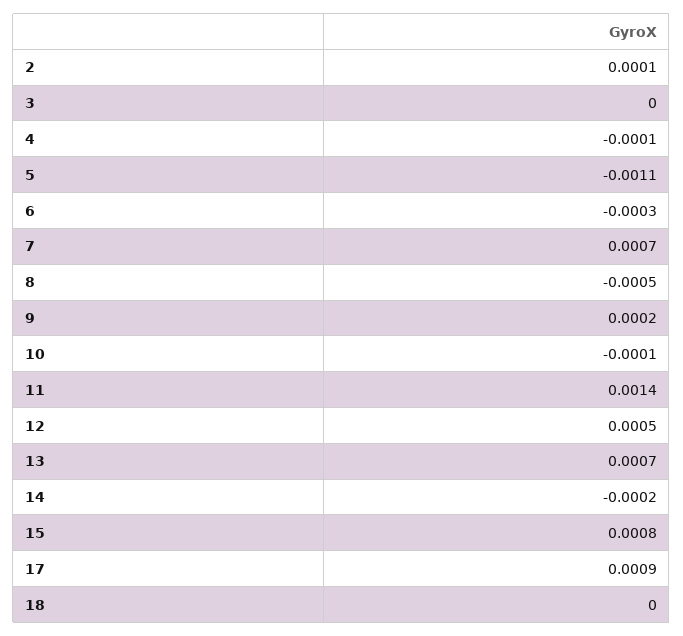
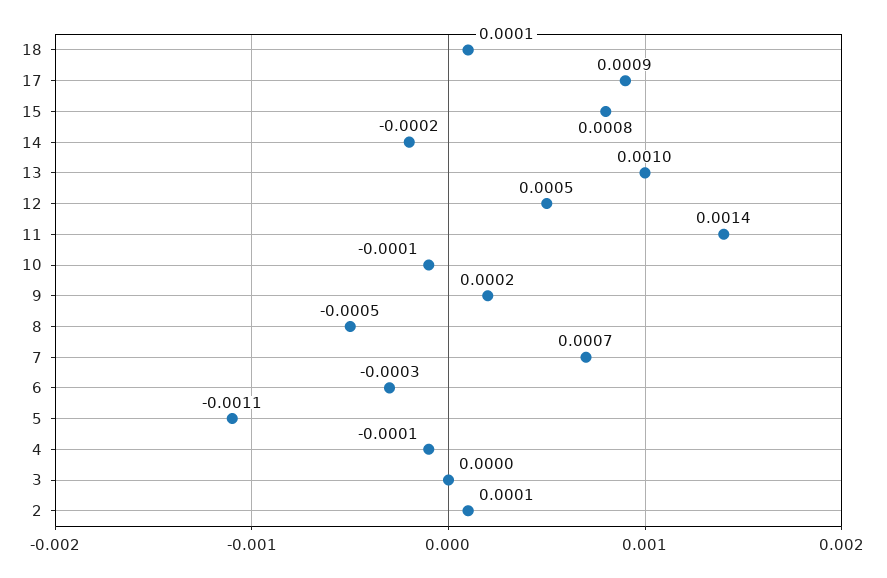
13: 0.0007 -> 0.001
18: 0 -> 0.0001

